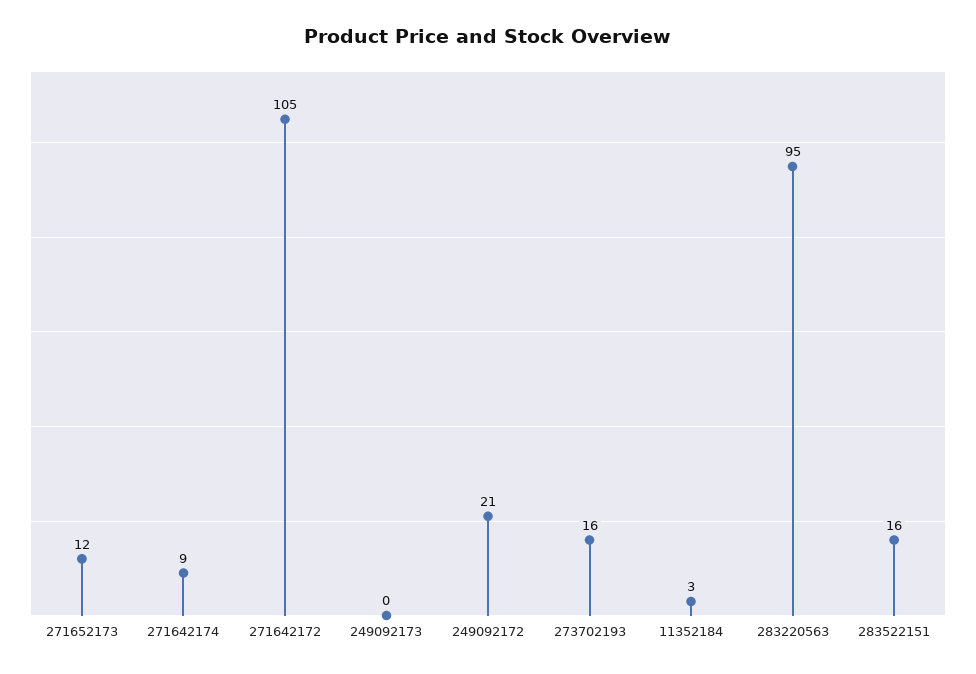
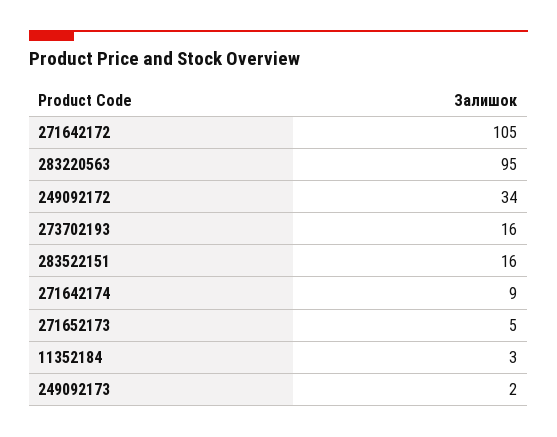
271652173: 12 -> 5
249092173: 0 -> 2
249092172: 21 -> 34

